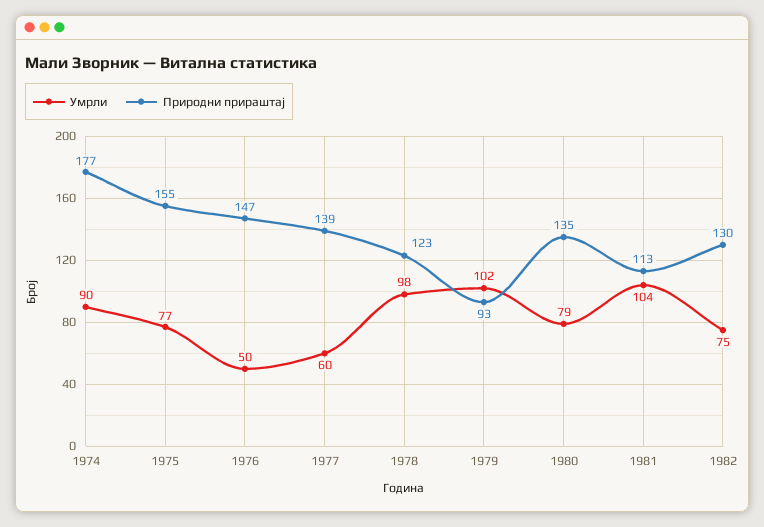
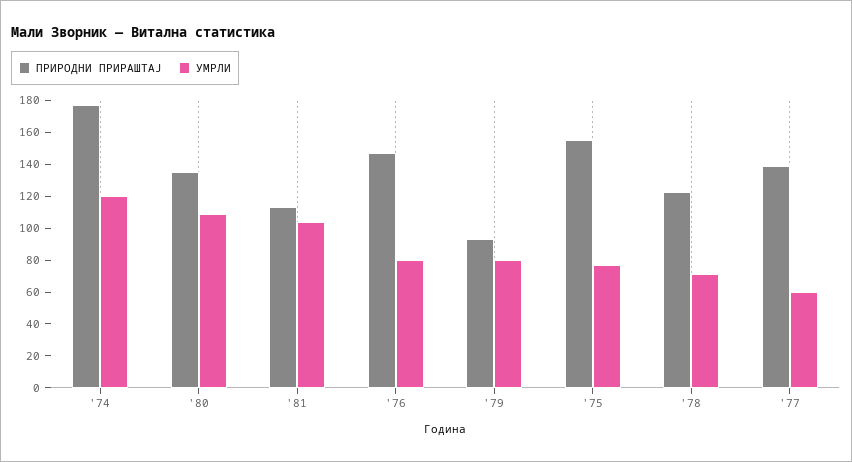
Умрли, 1974: 90 -> 120
Умрли, 1976: 50 -> 80
Умрли, 1978: 98 -> 70
Умрли, 1979: 102 -> 80
Умрли, 1980: 79 -> 110
Умрли, 1982: 75 -> none
Природни прираштај, 1982: 130 -> none

